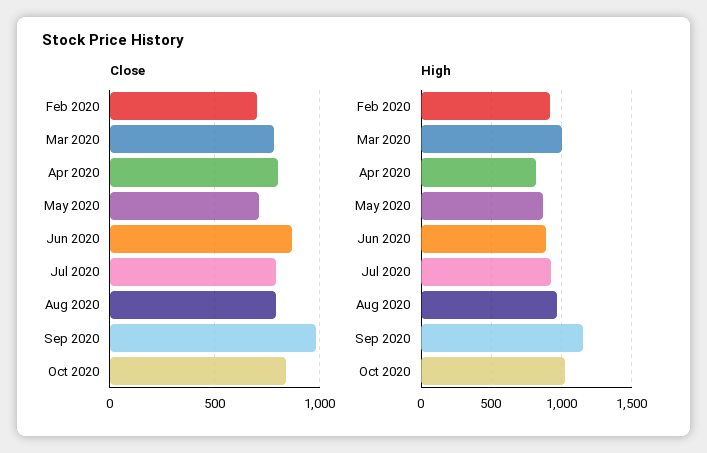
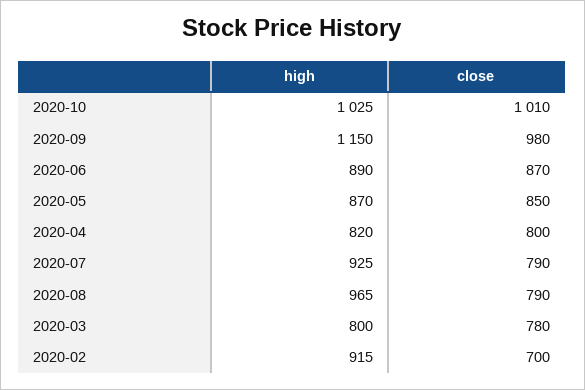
Close, May 2020: 700 -> 850
Close, Oct 2020: 850 -> 1010
High, Mar 2020: 1000 -> 800

